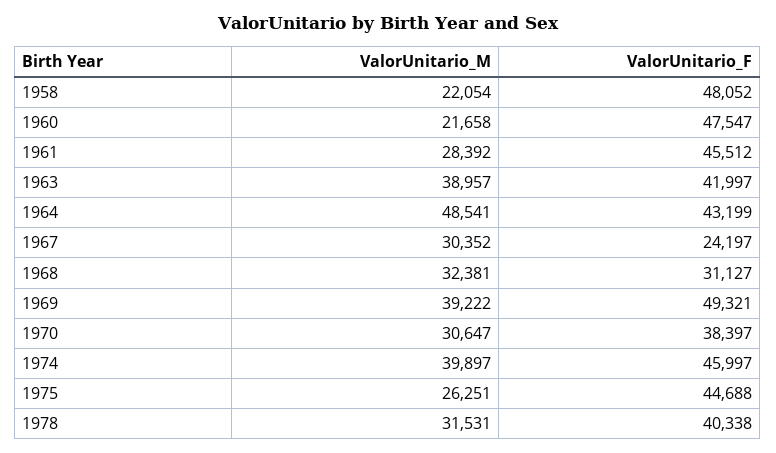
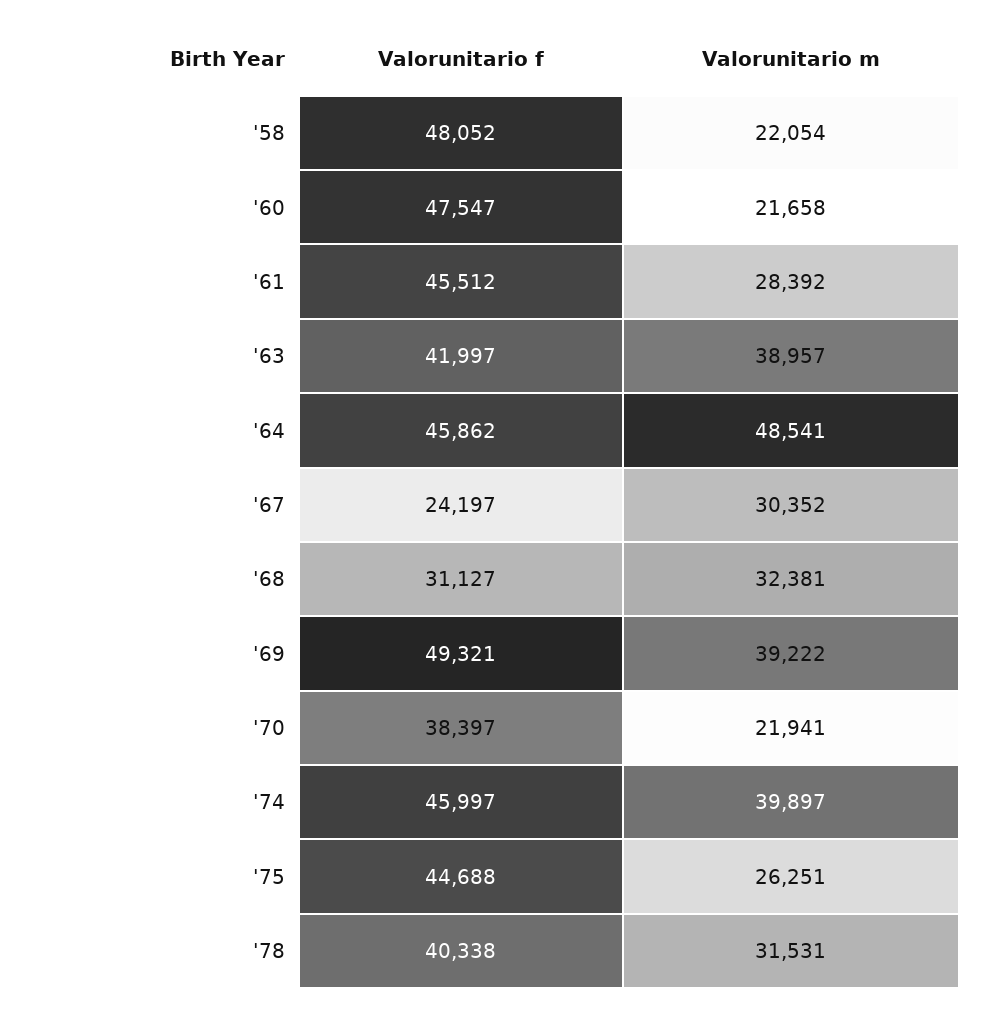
ValorUnitario_F, 1964: 43199 -> 45862
ValorUnitario_M, 1970: 30647 -> 21941

